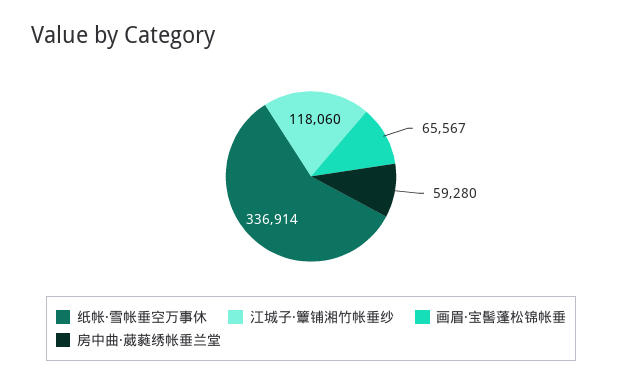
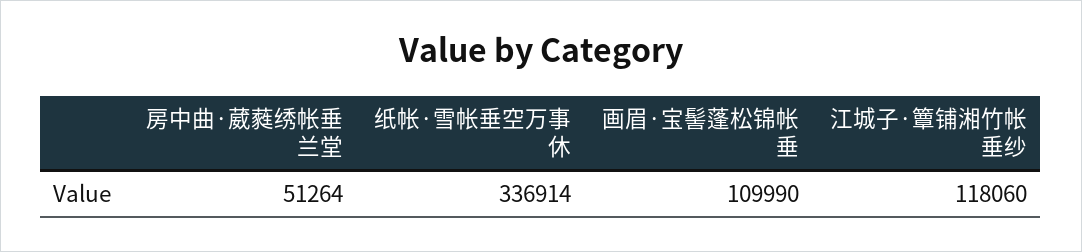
画眉·宝髻蓬松锦帐垂: 65567 -> 109990
房中曲·葳蕤绣帐垂兰堂: 59280 -> 51264

